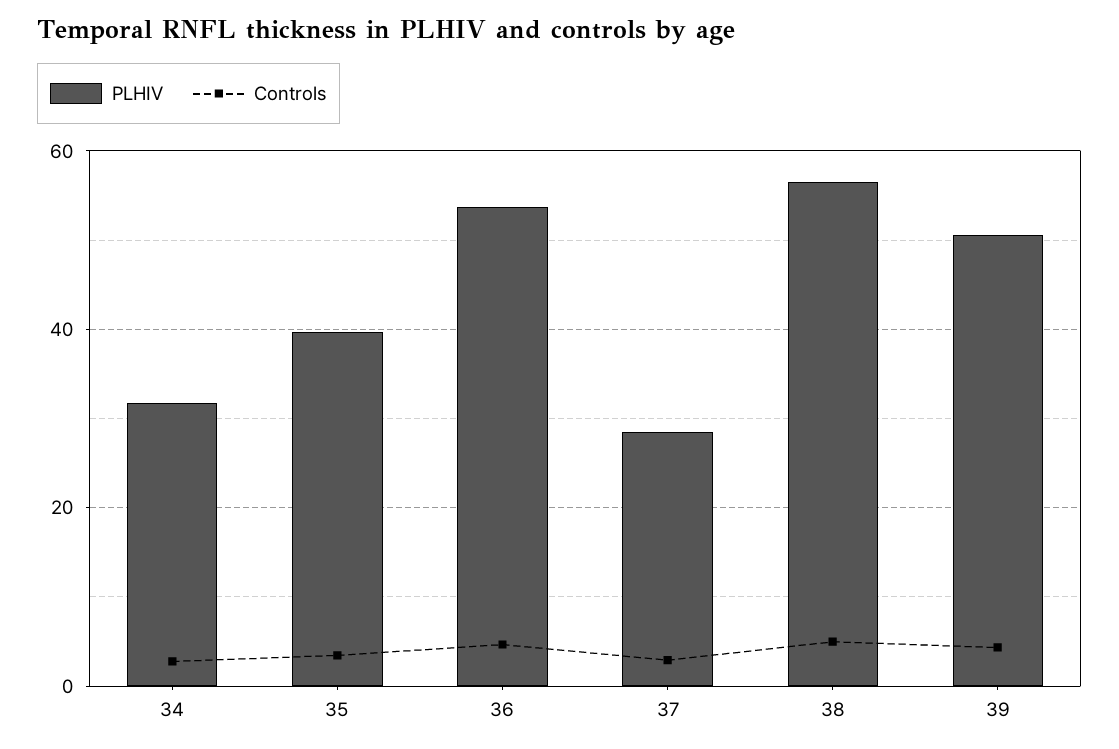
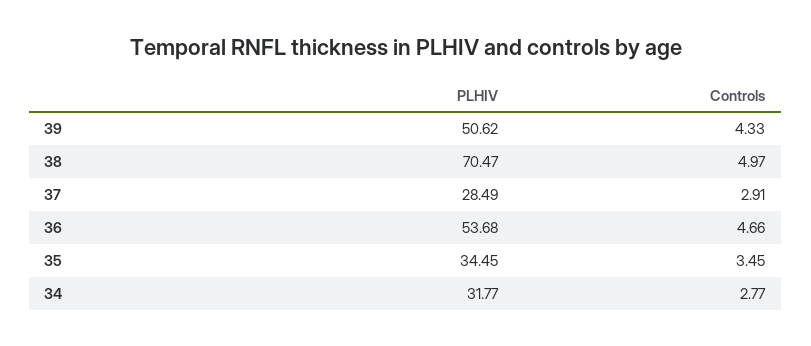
PLHIV, 35: 40 -> 34.45
PLHIV, 38: 56 -> 70.47

